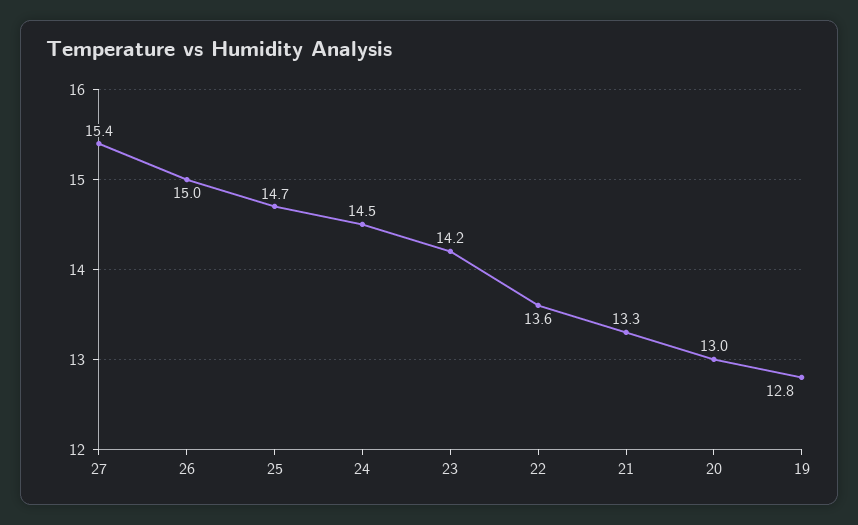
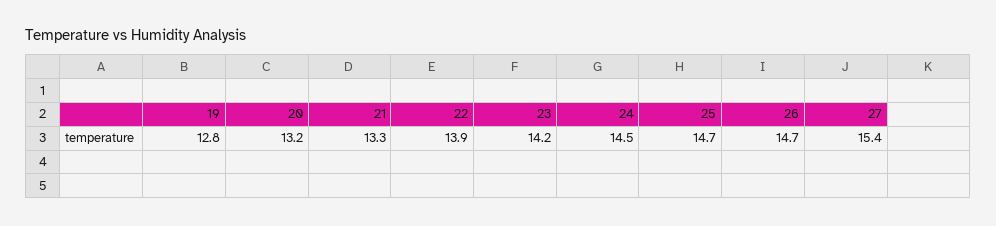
26: 15 -> 14.7
22: 13.6 -> 13.9
20: 13 -> 13.2

